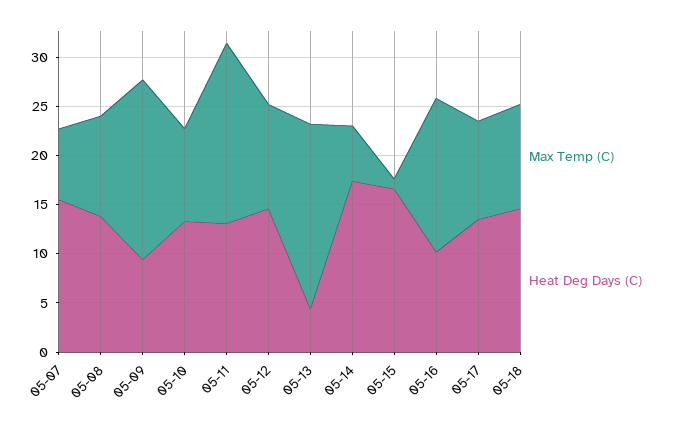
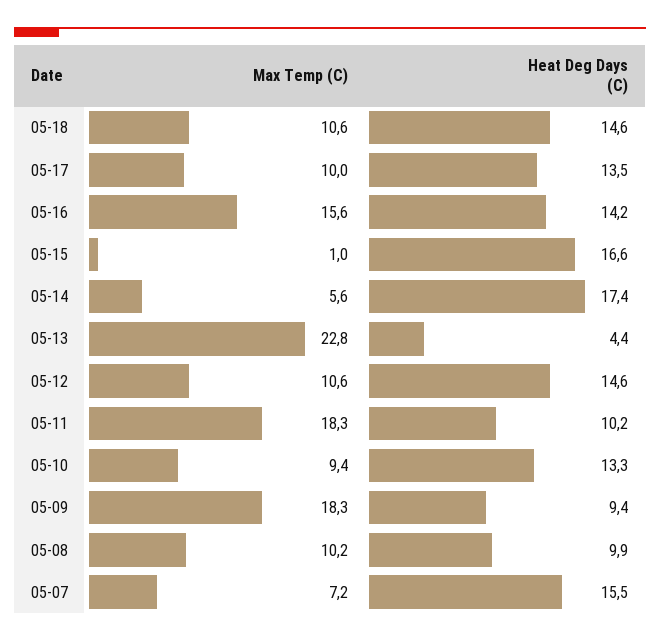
Heat Deg Days (C), 05-08: 14 -> 9.9
Heat Deg Days (C), 05-11: 13 -> 10.2
Max Temp (C), 05-13: 19 -> 22.8
Heat Deg Days (C), 05-16: 10 -> 14.2

